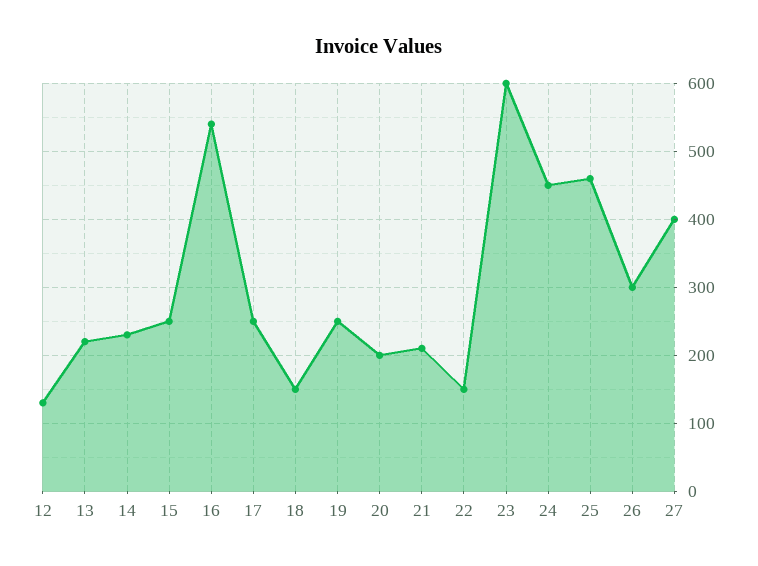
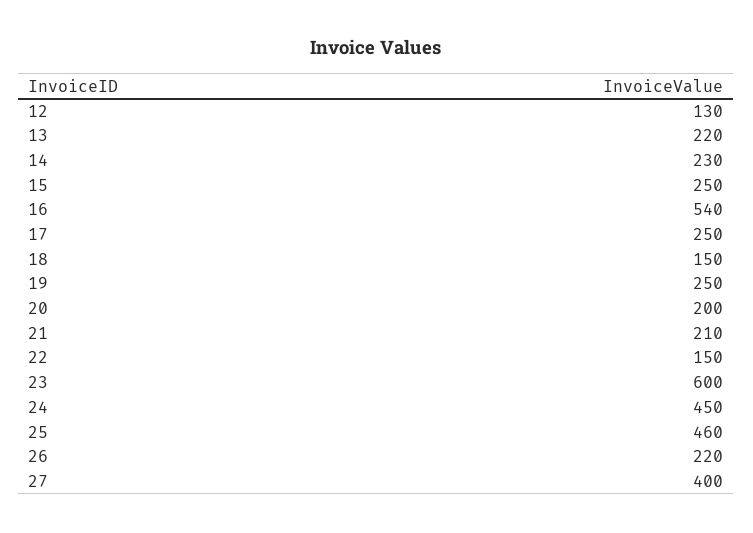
26: 300 -> 220

